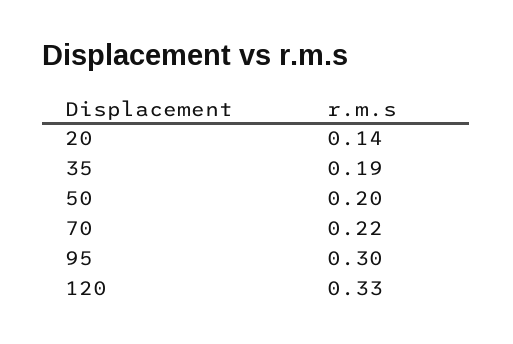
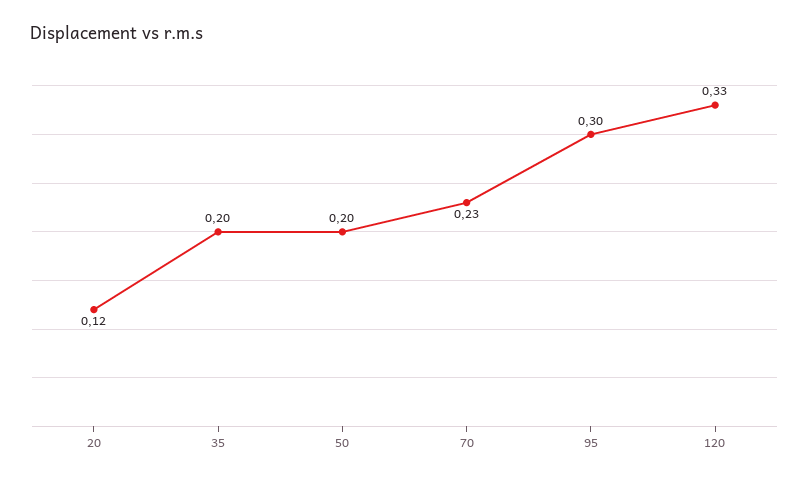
20: 0.14 -> 0.12
35: 0.19 -> 0.2
70: 0.22 -> 0.23

